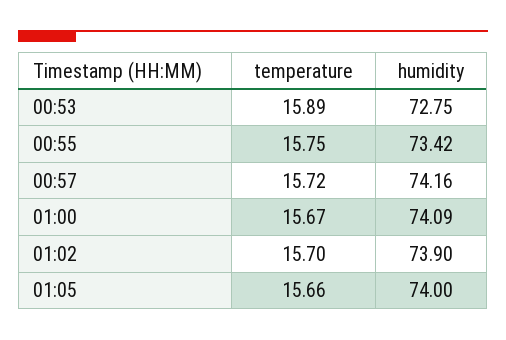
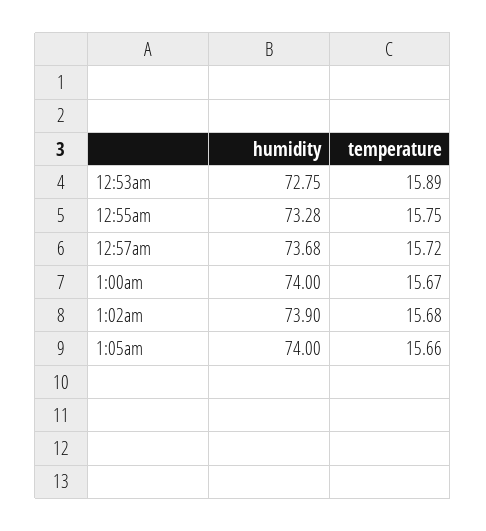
humidity, 00:55: 73.42 -> 73.28
humidity, 00:57: 74.16 -> 73.68
humidity, 01:00: 74.09 -> 74
temperature, 01:02: 15.7 -> 15.68

